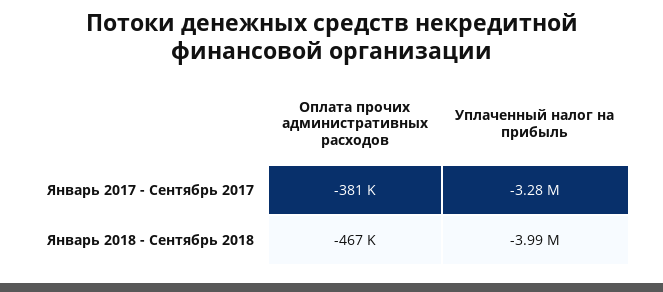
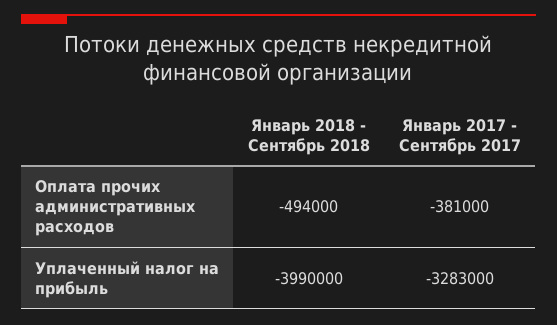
Оплата прочих административных расходов, Январь 2018 - Сентябрь 2018: -467000 -> -494000

